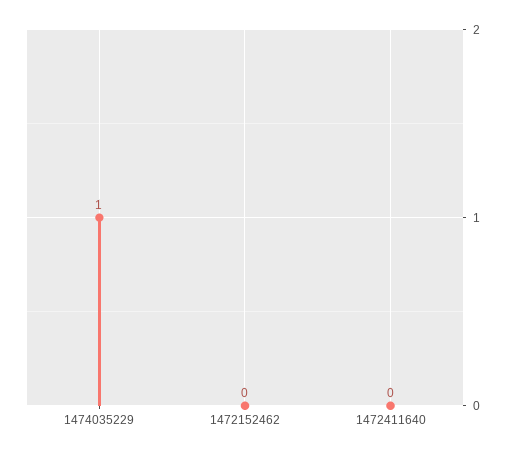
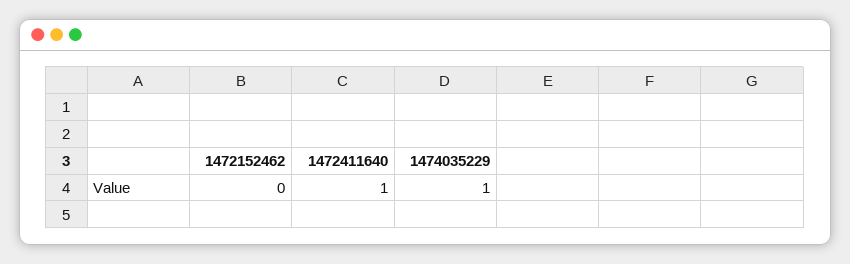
1472411640: 0 -> 1

